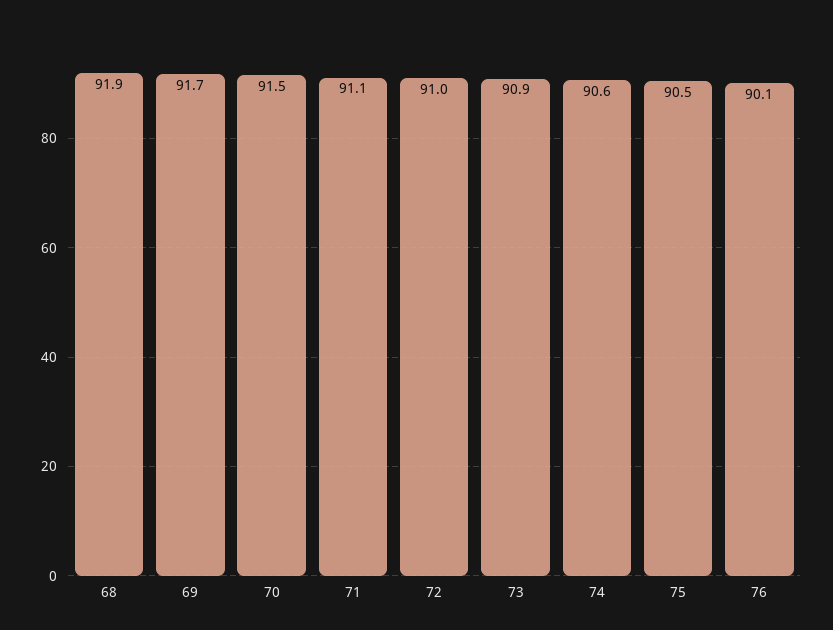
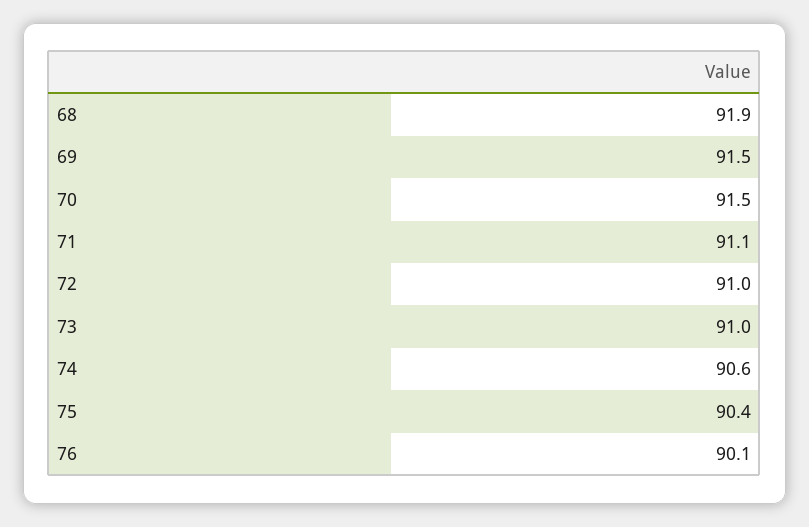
69: 91.7 -> 91.5
73: 90.9 -> 91
75: 90.5 -> 90.4

